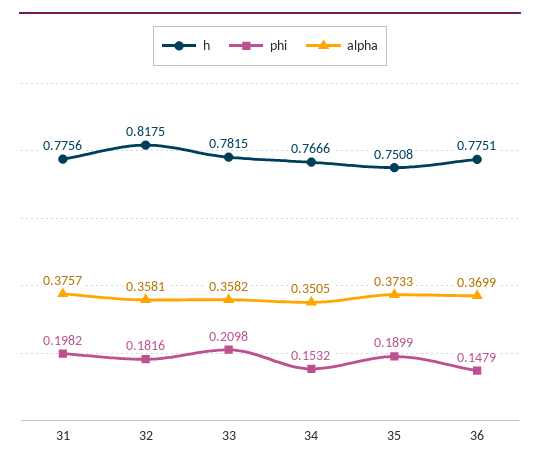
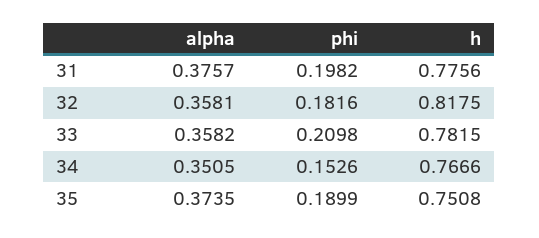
phi, 34: 0.1532 -> 0.1526
alpha, 35: 0.3733 -> 0.3735
h, 36: 0.7751 -> none
phi, 36: 0.1479 -> none
alpha, 36: 0.3699 -> none

